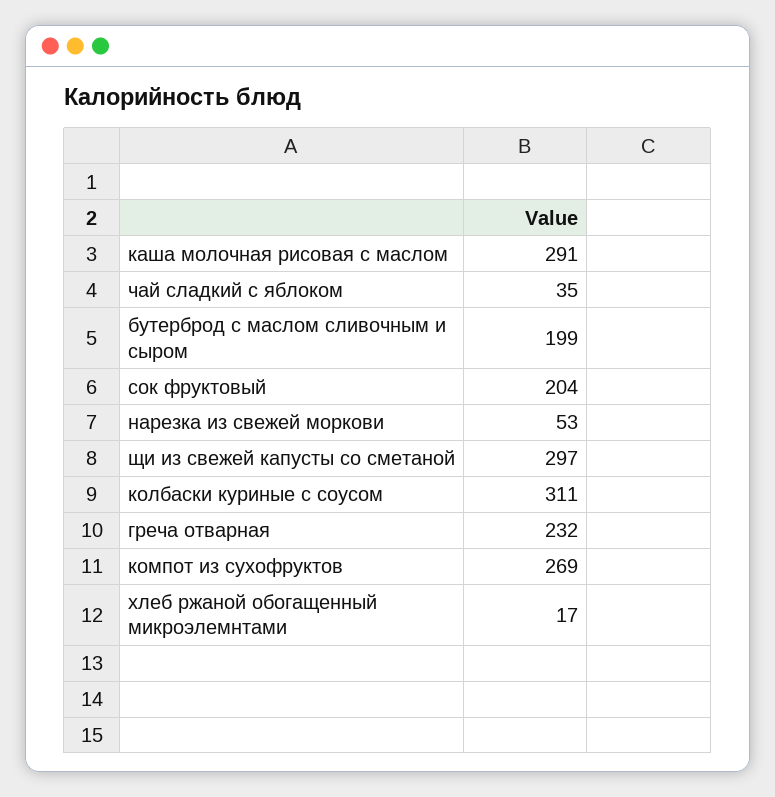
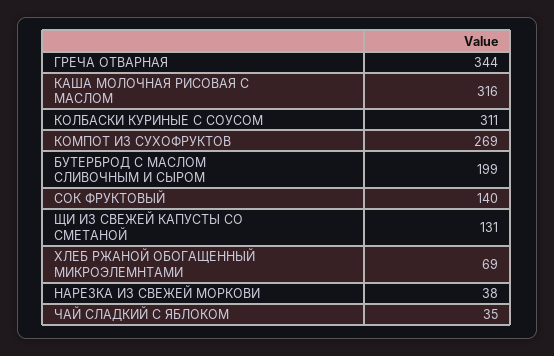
каша молочная рисовая с маслом: 291 -> 316
сок фруктовый: 204 -> 140
нарезка из свежей моркови: 53 -> 38
щи из свежей капусты со сметаной: 297 -> 131
греча отварная: 232 -> 344
хлеб ржаной обогащенный микроэлемнтами: 17 -> 69

